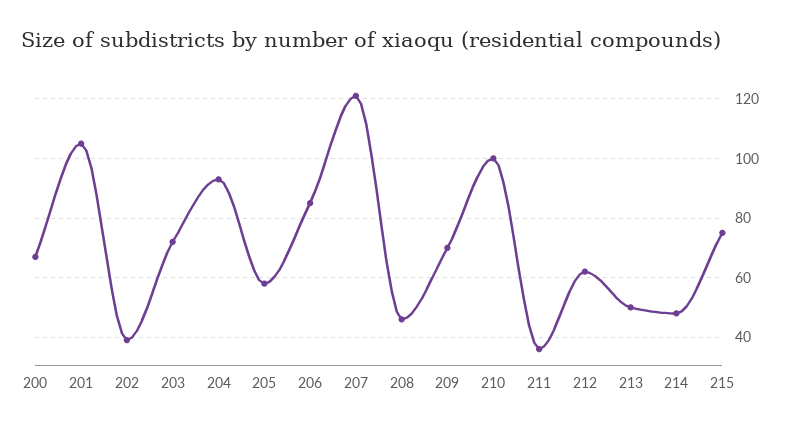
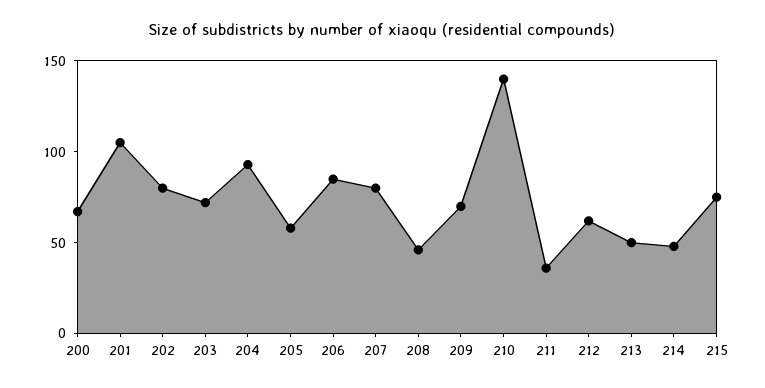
202: 40 -> 80
207: 120 -> 80
210: 100 -> 140

